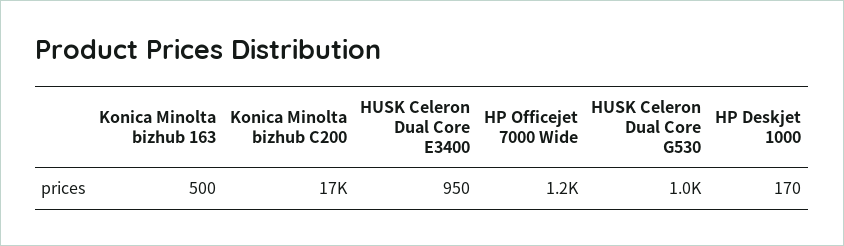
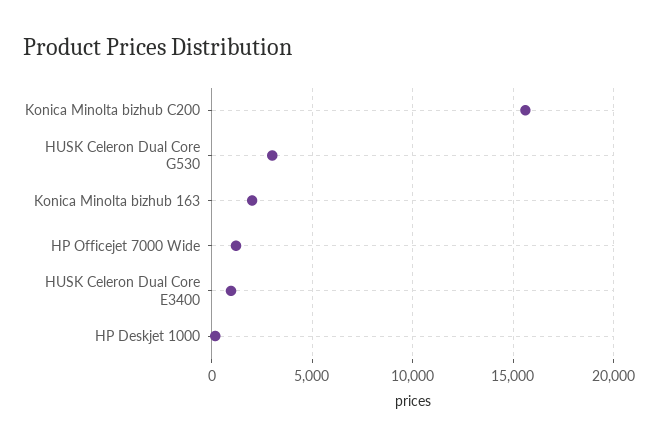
Konica Minolta bizhub 163: 500 -> 2000
Konica Minolta bizhub C200: 17000 -> 15500
HUSK Celeron Dual Core G530: 1000 -> 3000

